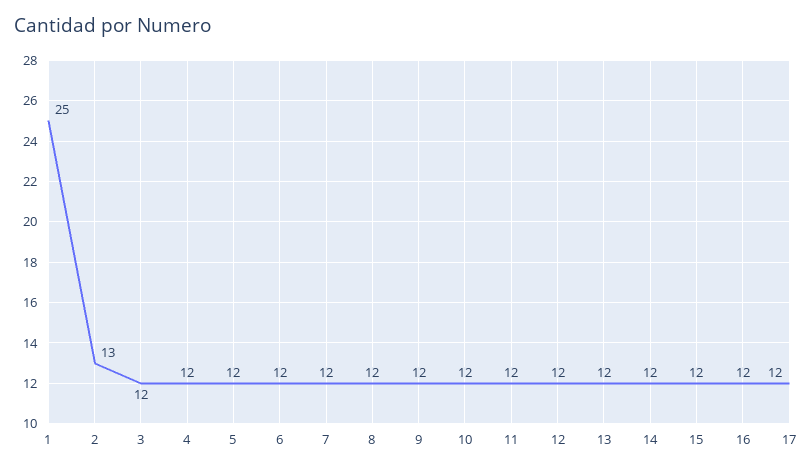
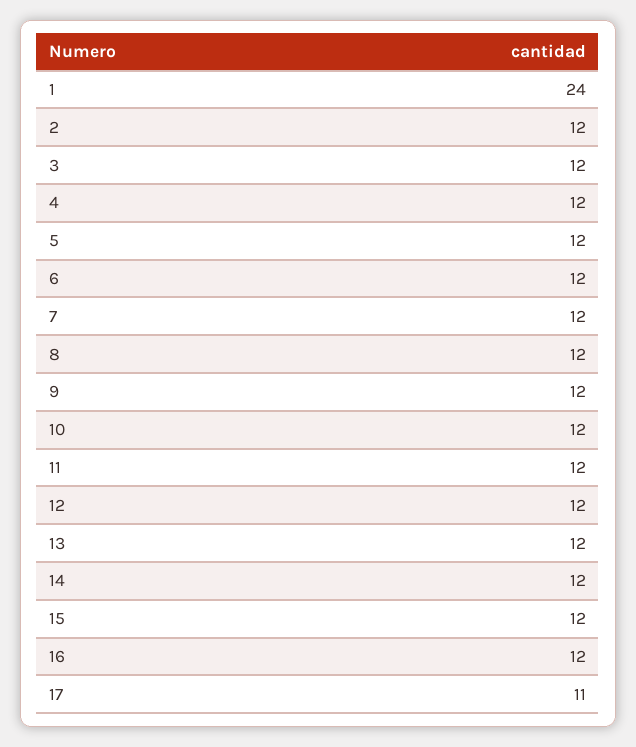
1: 25 -> 24
2: 13 -> 12
17: 12 -> 11

